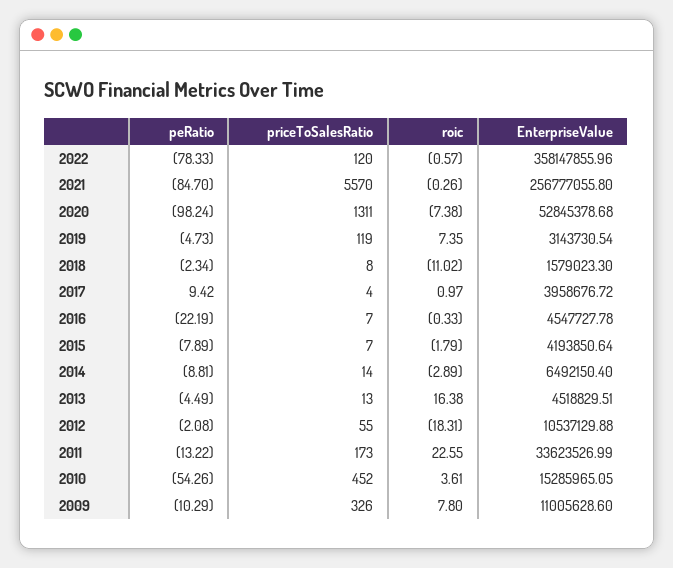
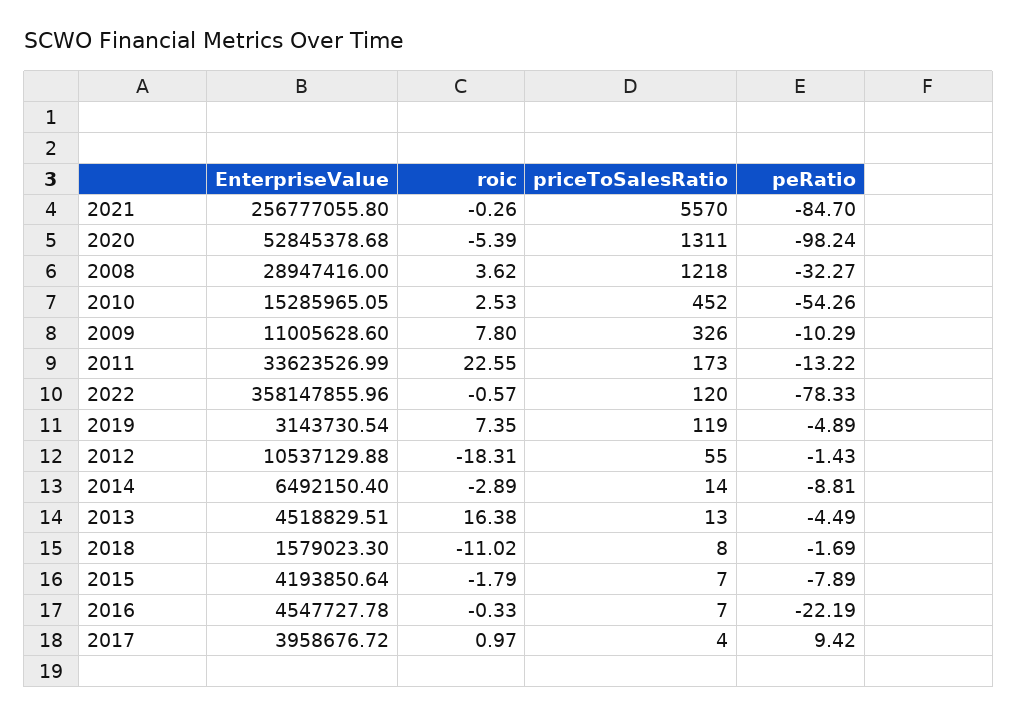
roic, 2020: -7.38 -> -5.39
peRatio, 2019: -4.73 -> -4.89
peRatio, 2018: -2.34 -> -1.69
peRatio, 2012: -2.08 -> -1.43
roic, 2010: 3.61 -> 2.53
EnterpriseValue, 2008: none -> 28947416
roic, 2008: none -> 3.62
priceToSalesRatio, 2008: none -> 1218
peRatio, 2008: none -> -32.27

